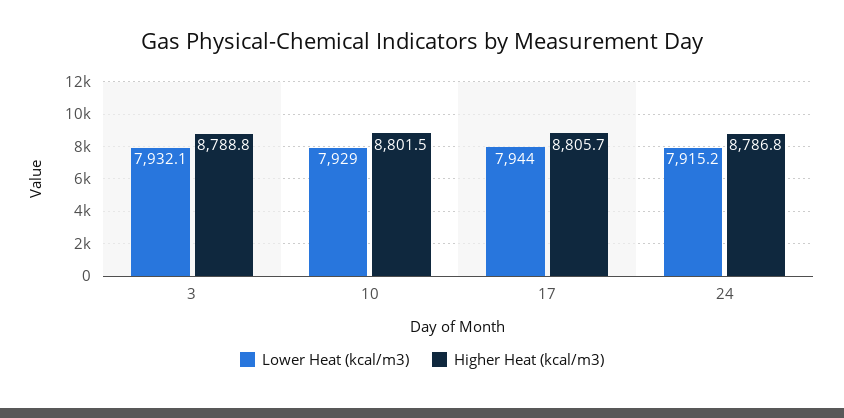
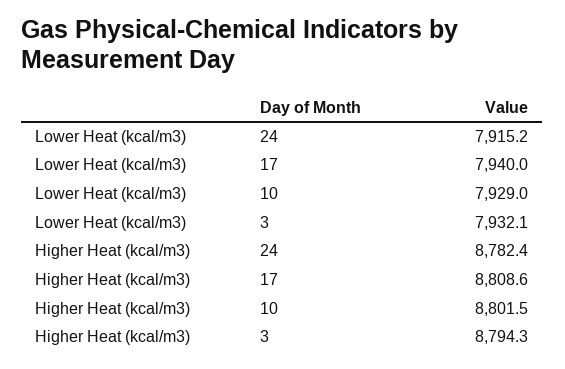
Higher Heat (kcal/m3), 3: 8788.8 -> 8794.3
Lower Heat (kcal/m3), 17: 7944 -> 7940
Higher Heat (kcal/m3), 17: 8805.7 -> 8808.6
Higher Heat (kcal/m3), 24: 8786.8 -> 8782.4

